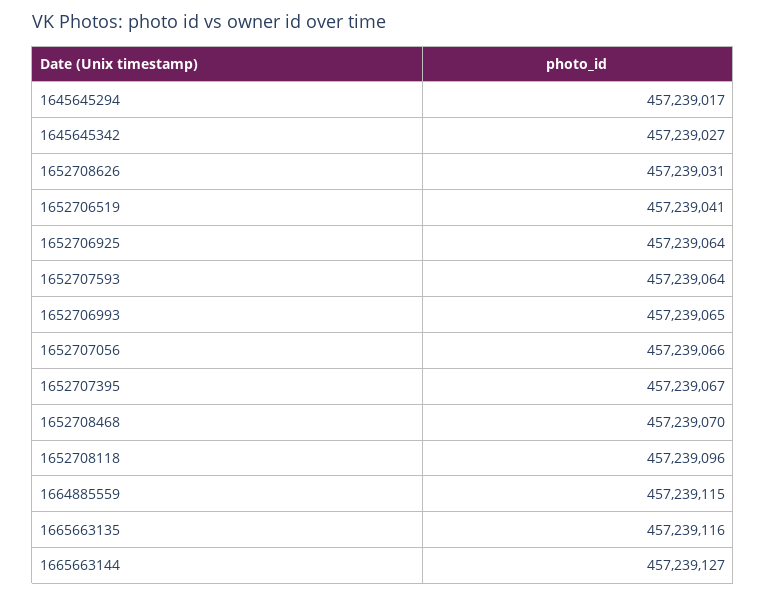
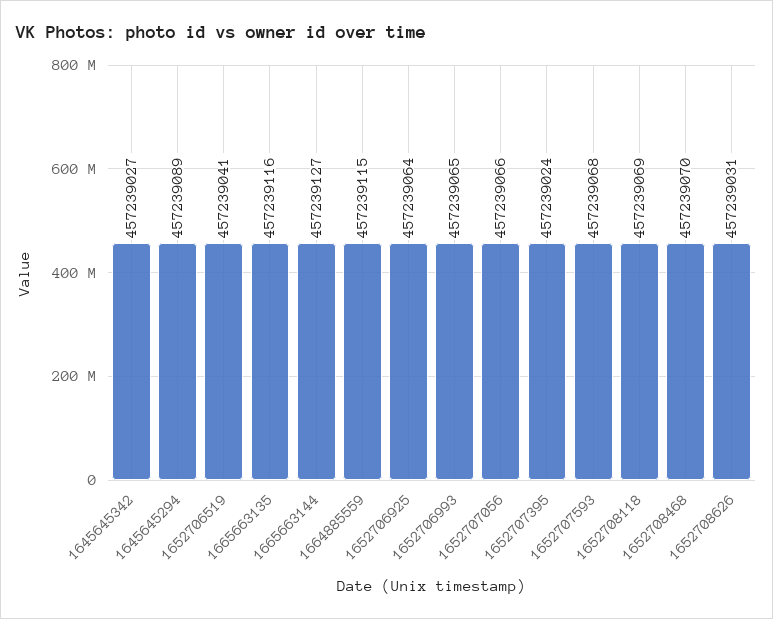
1645645294: 457239017 -> 457239089
1652707593: 457239064 -> 457239068
1652707395: 457239067 -> 457239024
1652708118: 457239096 -> 457239069

